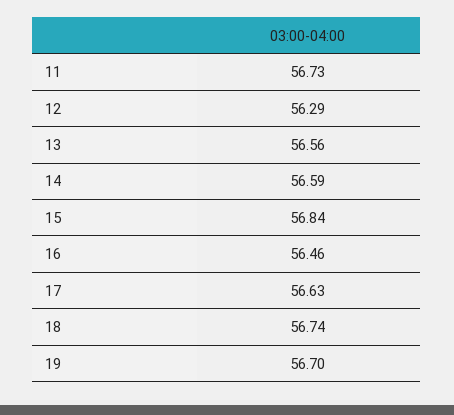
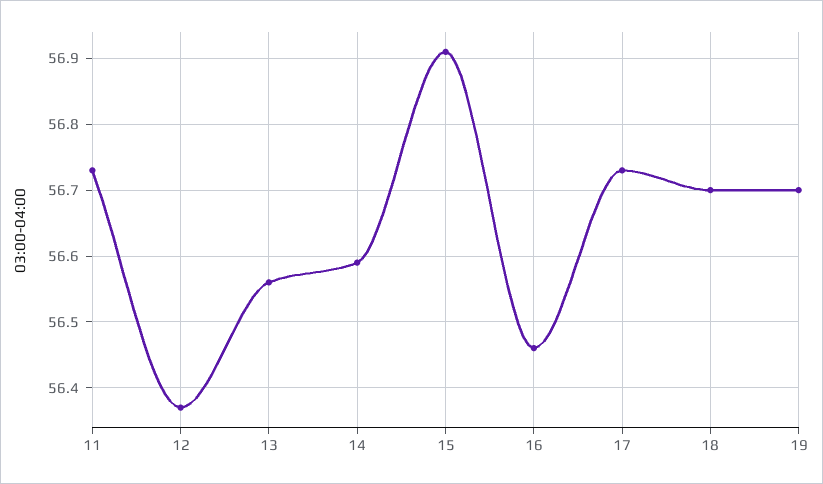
12: 56.29 -> 56.37
15: 56.84 -> 56.91
17: 56.63 -> 56.73
18: 56.74 -> 56.7

